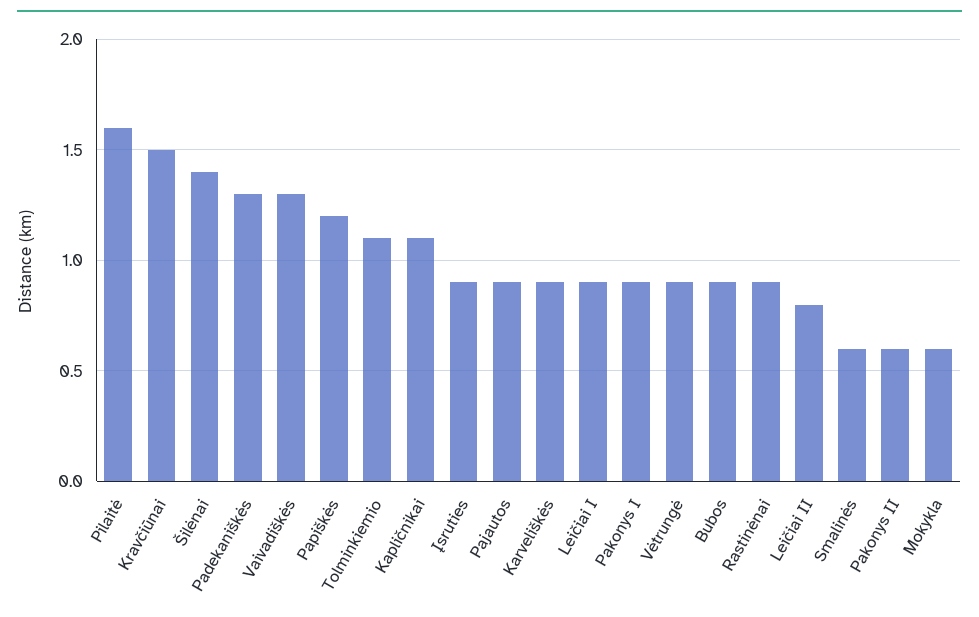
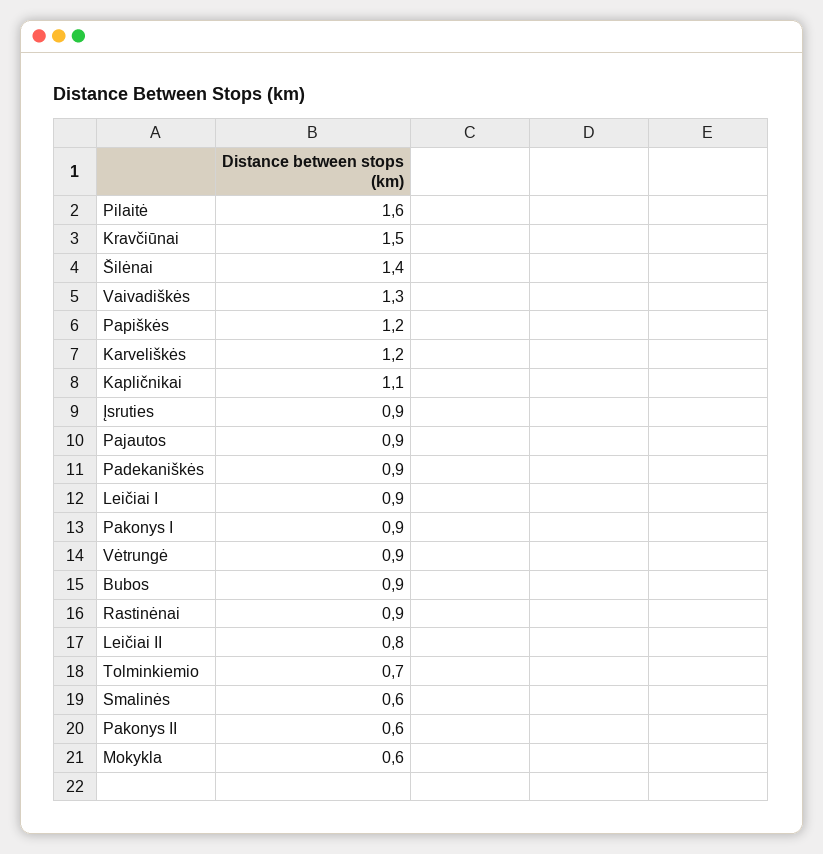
Padekaniškės: 1.3 -> 0.9
Tolminkiemio: 1.1 -> 0.7
Karveliškės: 0.9 -> 1.2

